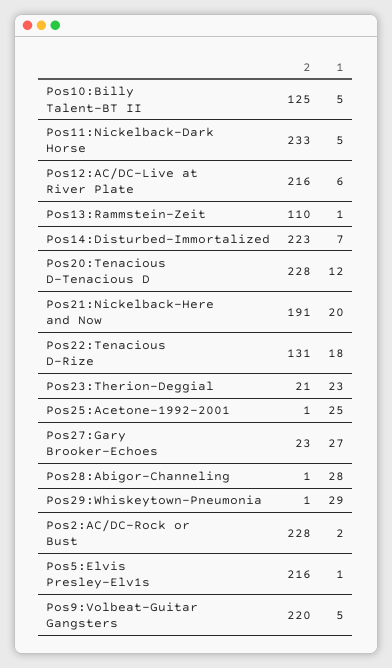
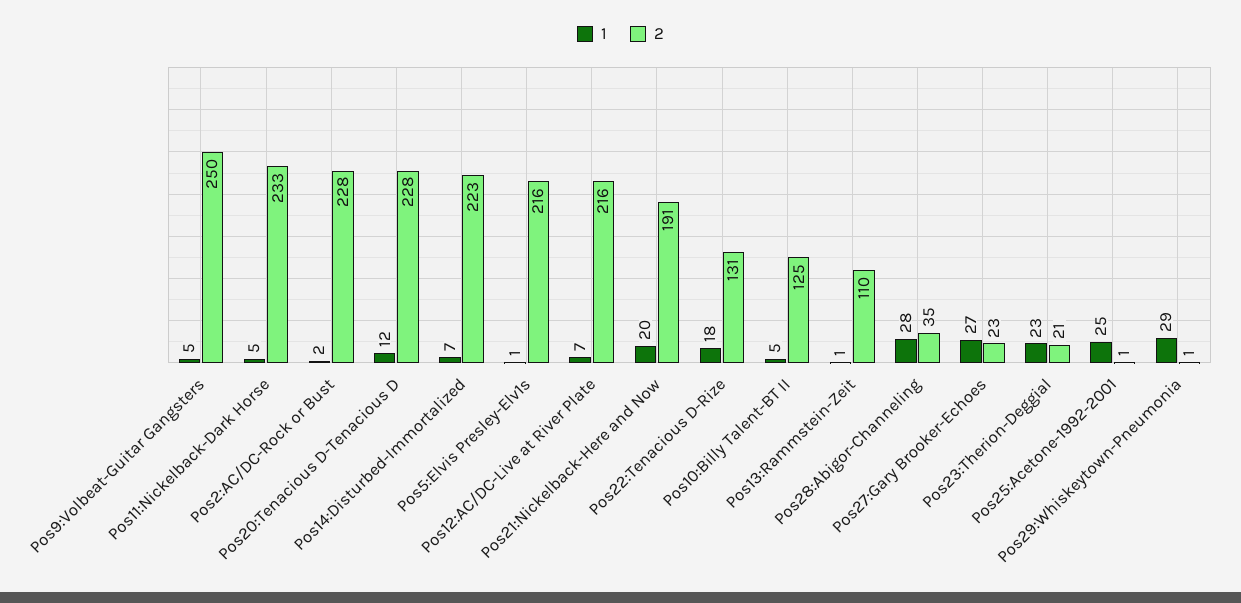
1, Pos12:AC/DC-Live at River Plate: 6 -> 7
2, Pos28:Abigor-Channeling: 1 -> 35
2, Pos9:Volbeat-Guitar Gangsters: 220 -> 250

